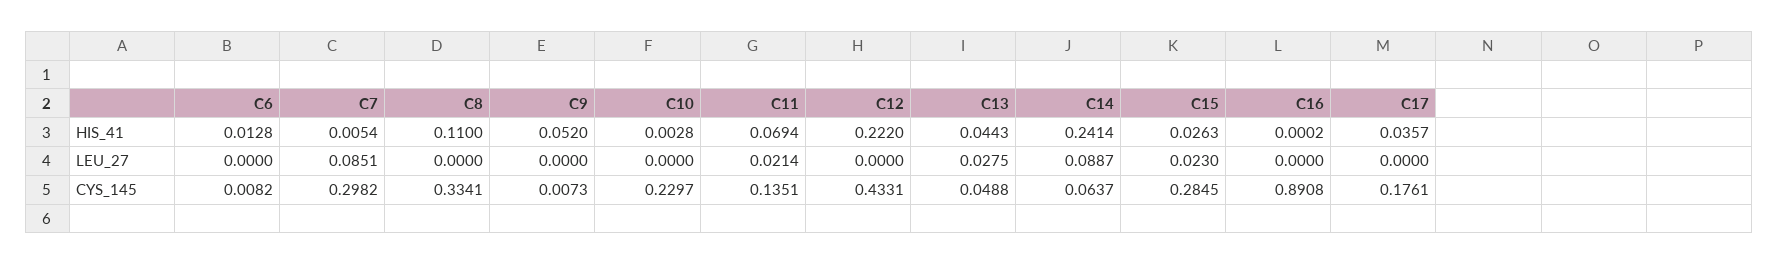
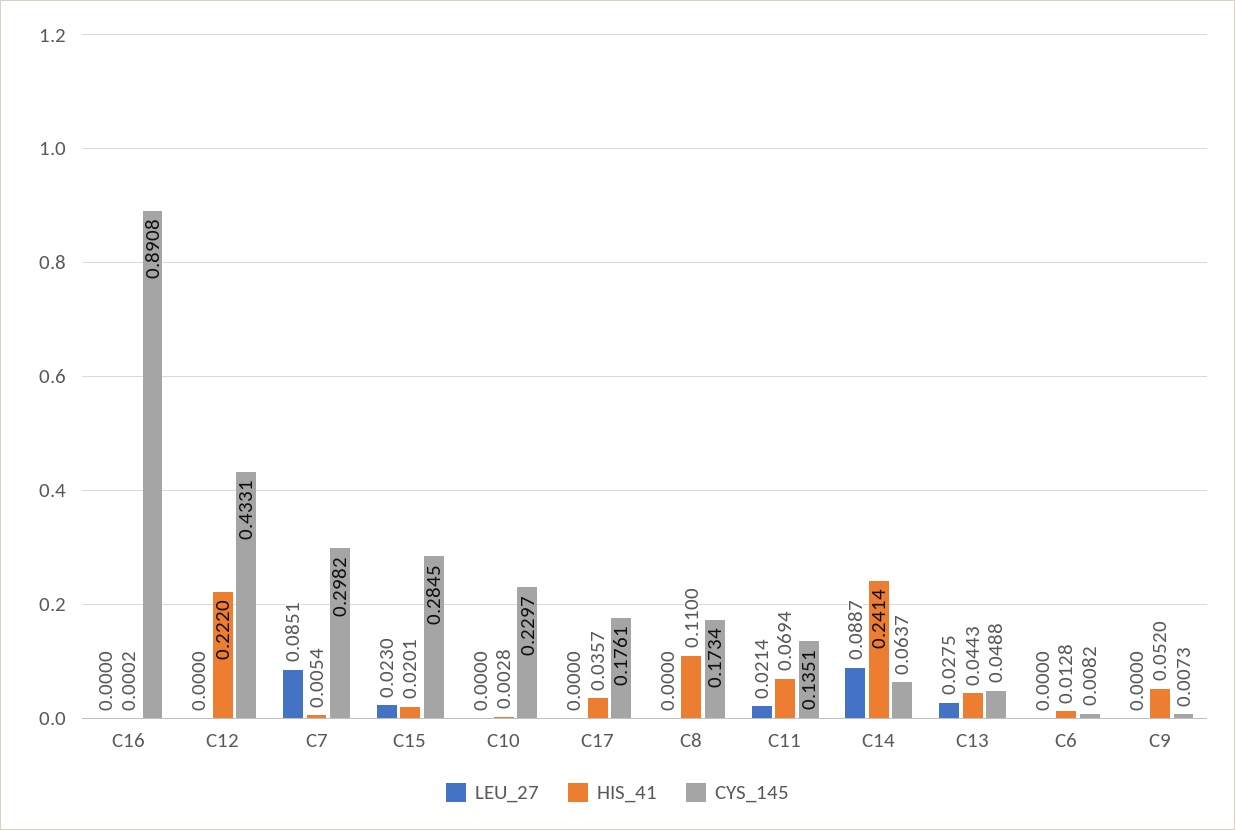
HIS_41, C15: 0.0263 -> 0.0201
CYS_145, C8: 0.3341 -> 0.1734

